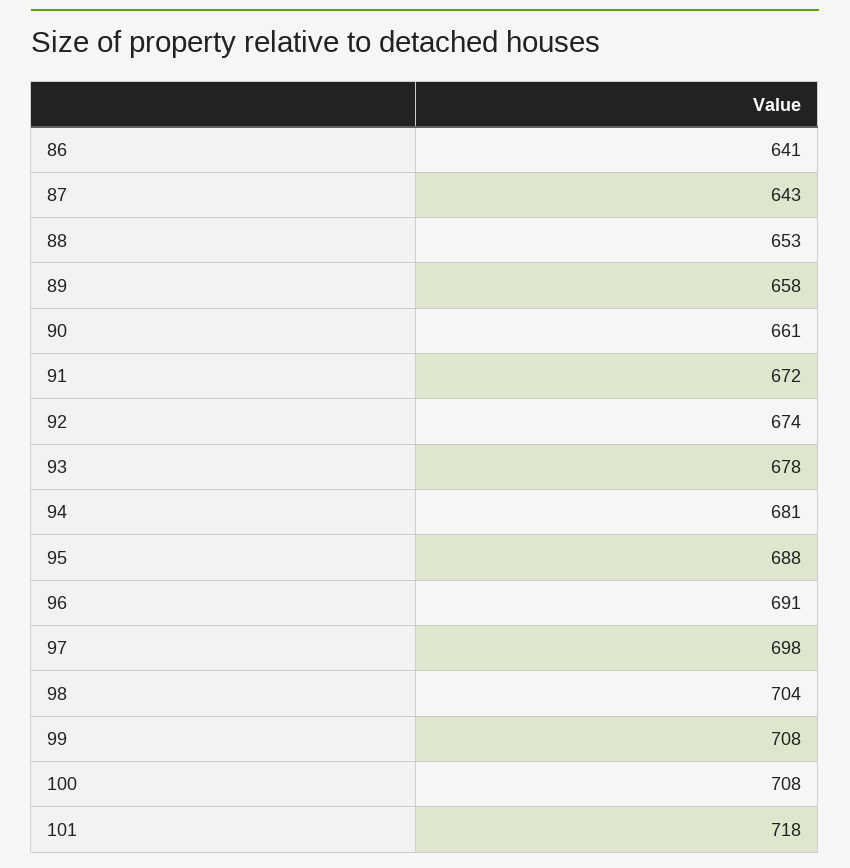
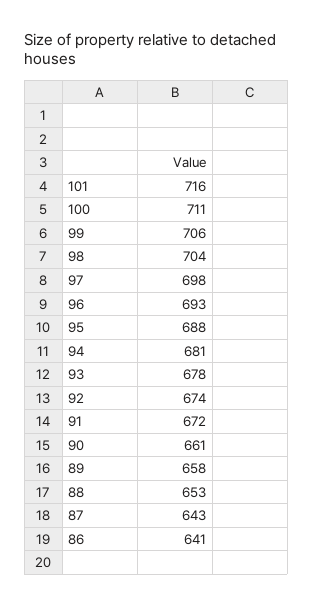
96: 691 -> 693
99: 708 -> 706
100: 708 -> 711
101: 718 -> 716

